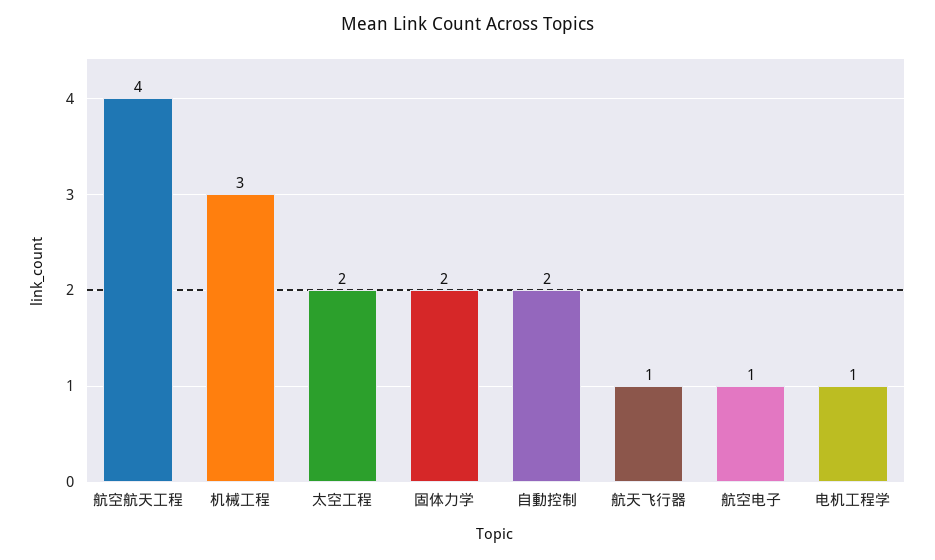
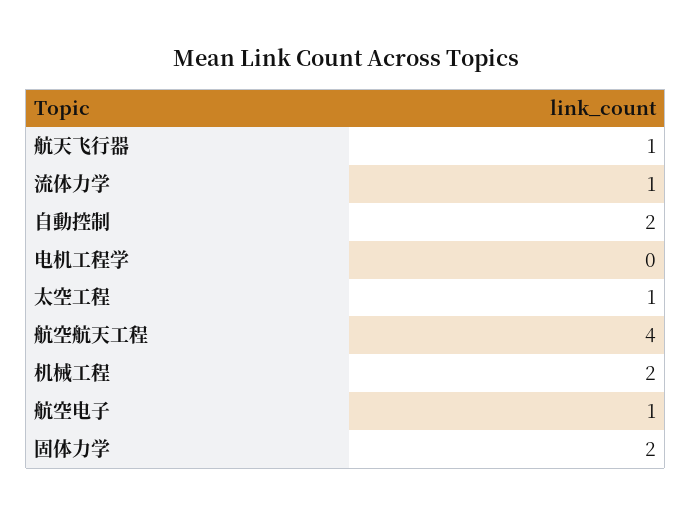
机械工程: 3 -> 2
太空工程: 2 -> 1
电机工程学: 1 -> 0
流体力学: none -> 1

